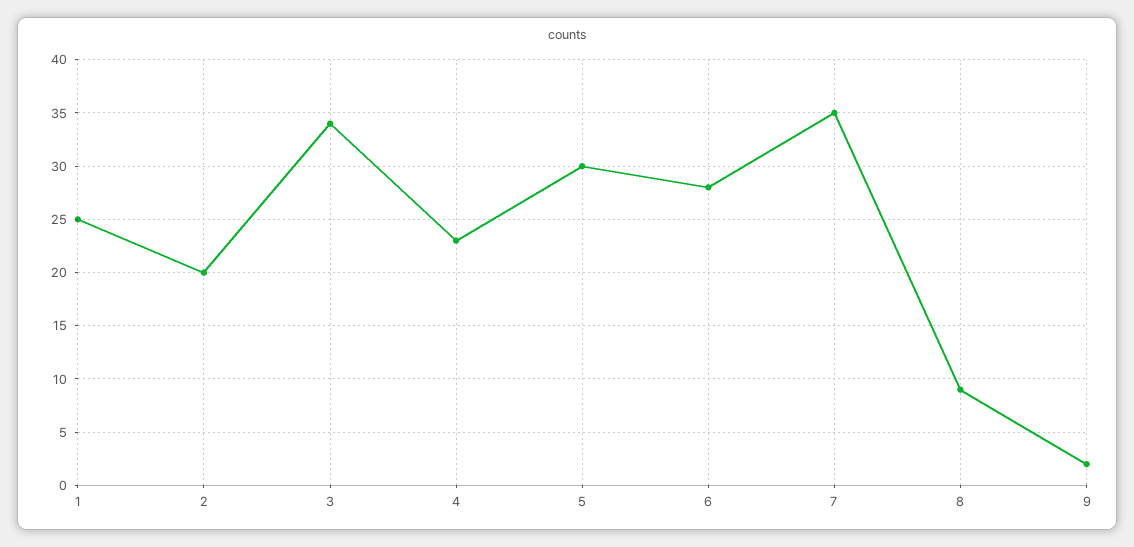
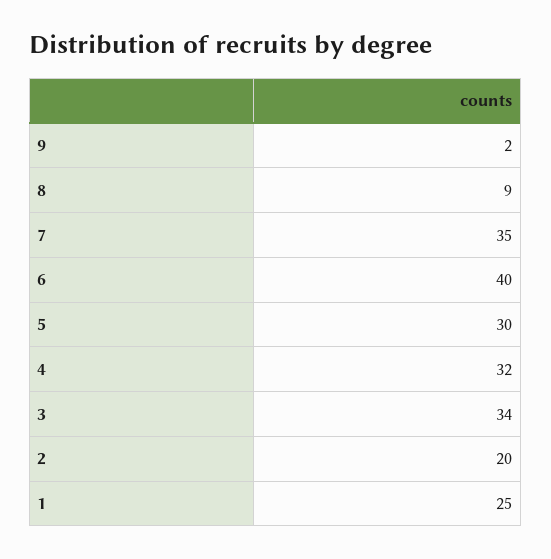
4: 23 -> 32
6: 28 -> 40

